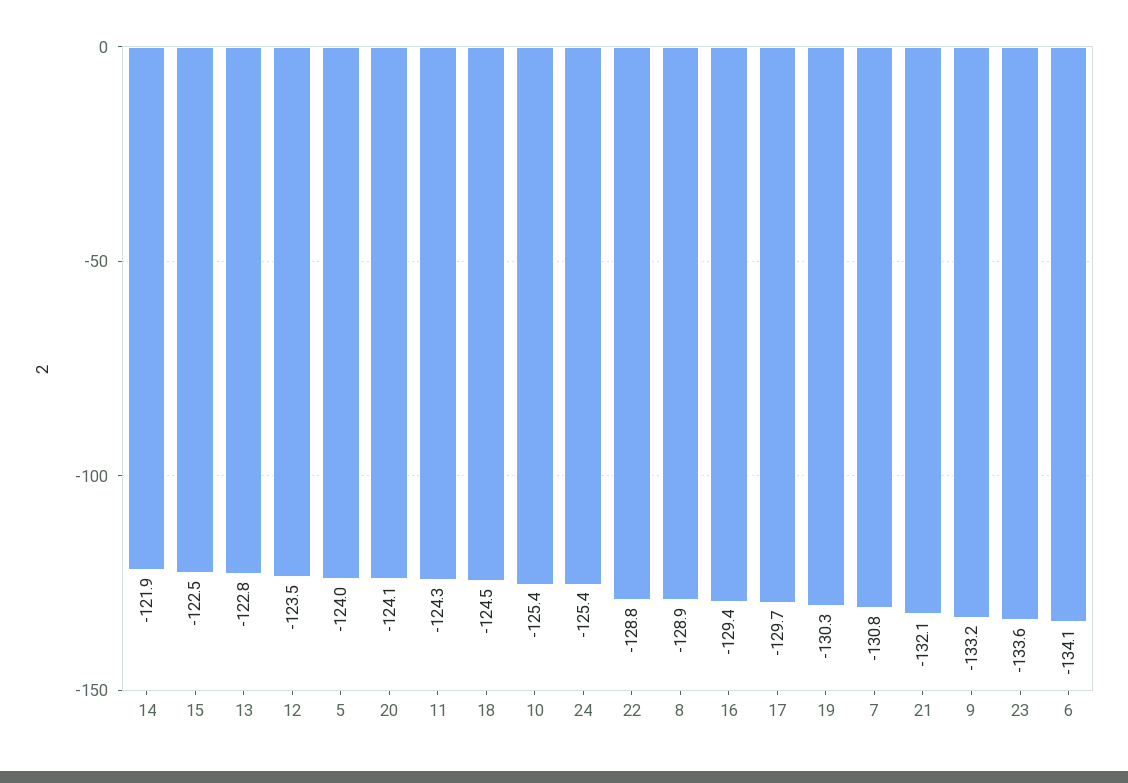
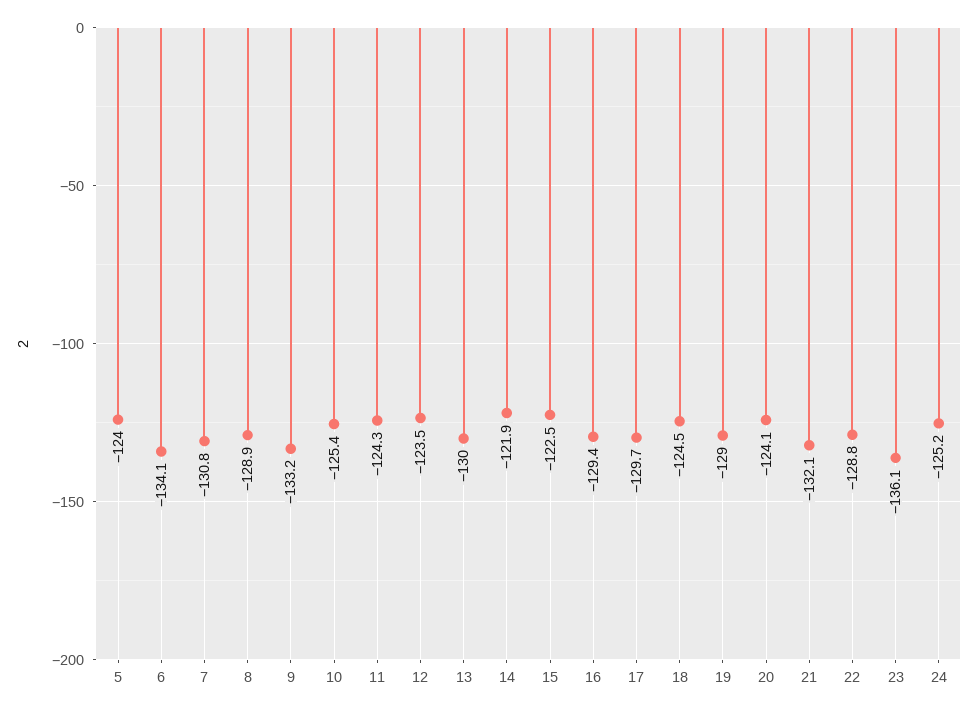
13: -122.8 -> -130
24: -125.4 -> -125.2
19: -130.3 -> -129
23: -133.6 -> -136.1

